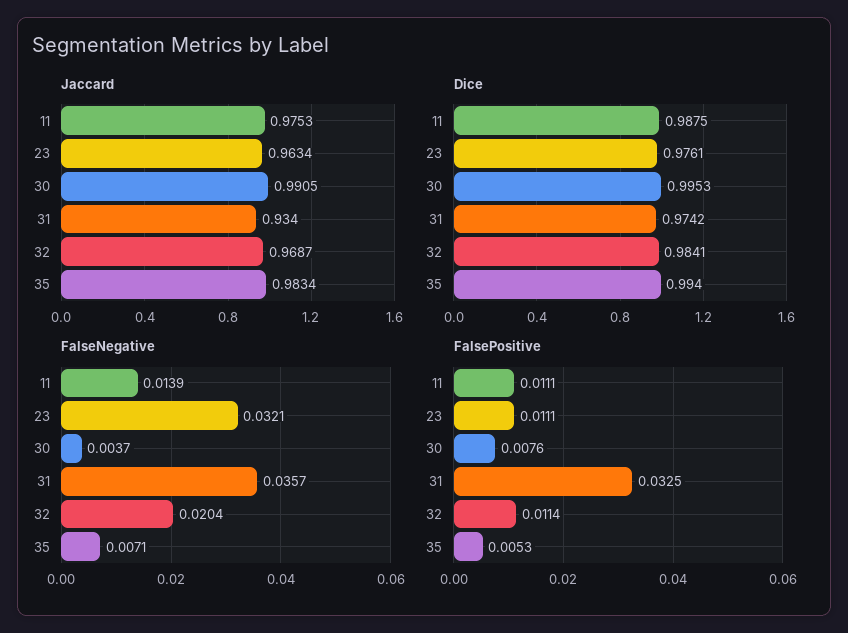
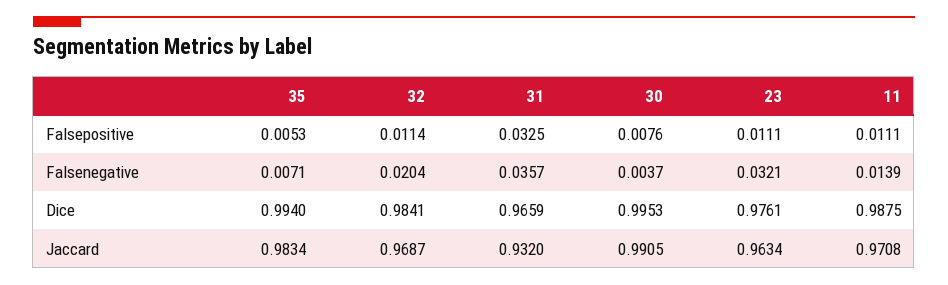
Jaccard, 11: 0.9753 -> 0.9708
Jaccard, 31: 0.934 -> 0.932
Dice, 31: 0.9742 -> 0.9659

